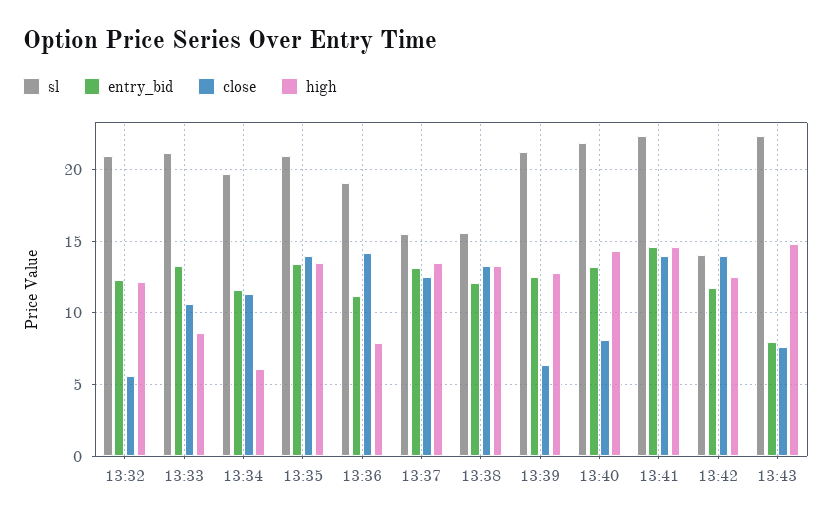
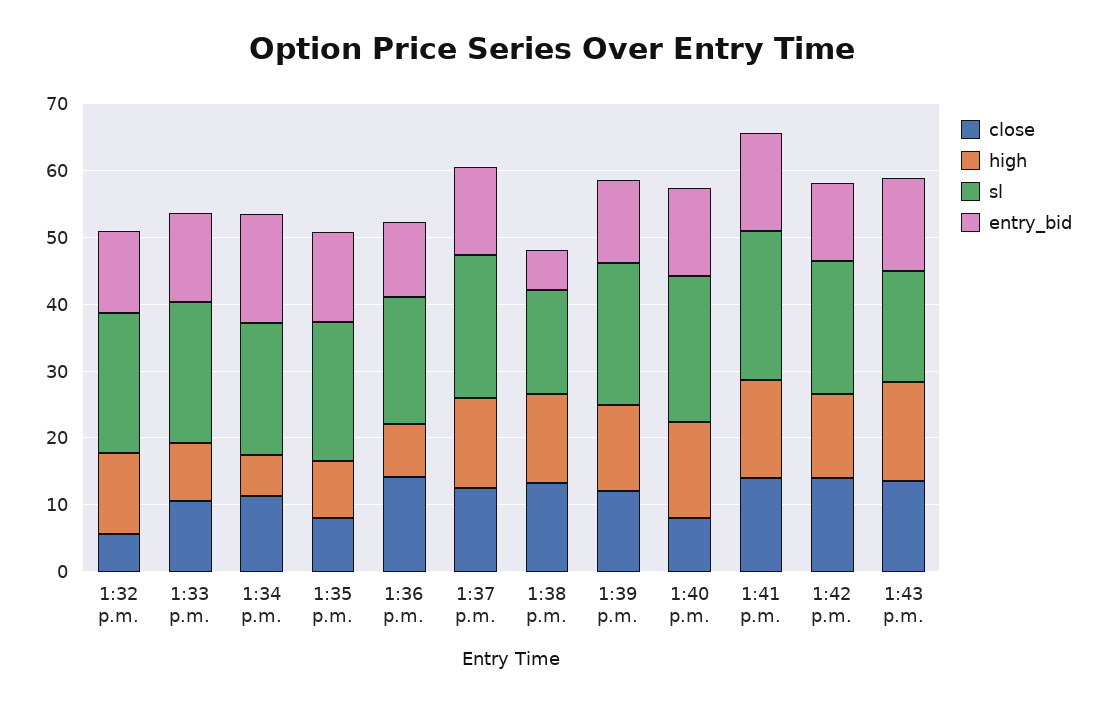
entry_bid, 13:34: 11.5 -> 16
close, 13:35: 14 -> 8
high, 13:35: 13.5 -> 8
sl, 13:37: 15.5 -> 22
entry_bid, 13:38: 12 -> 6
close, 13:39: 6.5 -> 12
sl, 13:42: 14 -> 20
sl, 13:43: 22.5 -> 16
entry_bid, 13:43: 8 -> 14
close, 13:43: 7.5 -> 14

